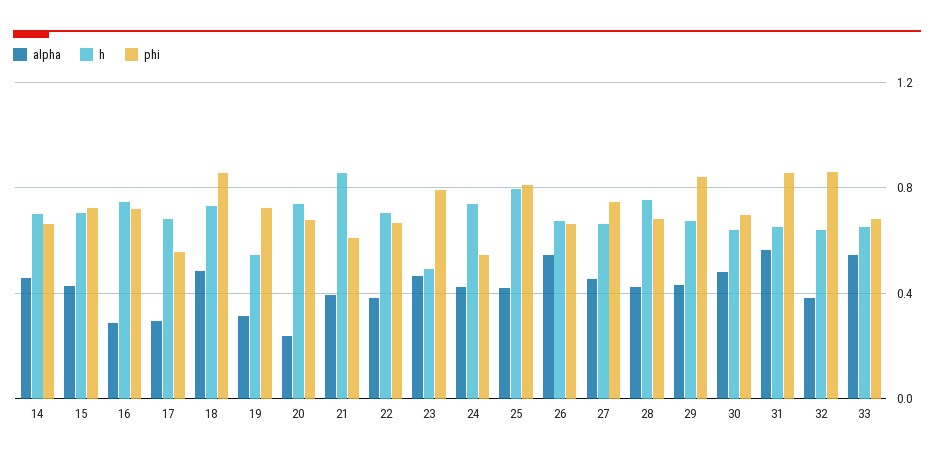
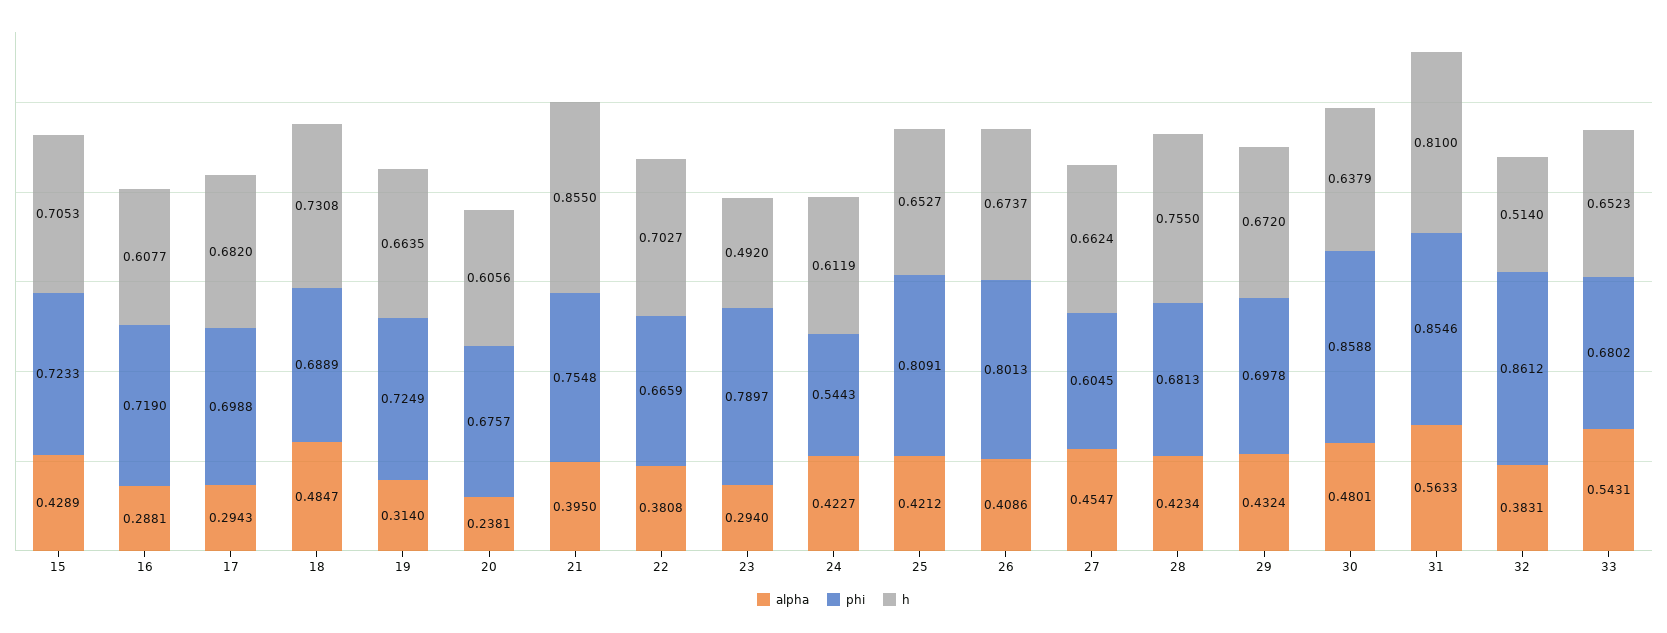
alpha, 14: 0.45 -> none
h, 14: 0.7 -> none
phi, 14: 0.65 -> none
h, 16: 0.75 -> 0.6077
phi, 17: 0.55 -> 0.6988
phi, 18: 0.85 -> 0.6889
h, 19: 0.55 -> 0.6635
h, 20: 0.75 -> 0.6056
phi, 21: 0.6 -> 0.7548
alpha, 23: 0.45 -> 0.294
h, 24: 0.75 -> 0.6119
h, 25: 0.8 -> 0.6527
alpha, 26: 0.55 -> 0.4086
phi, 26: 0.65 -> 0.8013
phi, 27: 0.75 -> 0.6045
phi, 29: 0.85 -> 0.6978
phi, 30: 0.7 -> 0.8588
h, 31: 0.65 -> 0.81
h, 32: 0.65 -> 0.514

